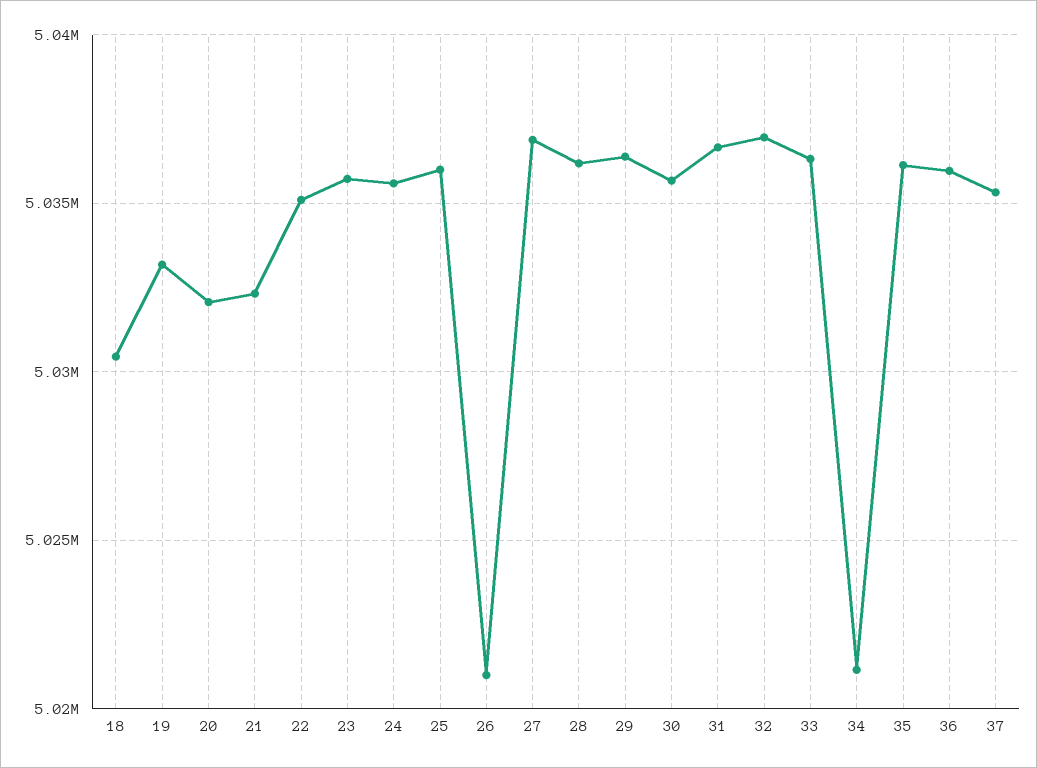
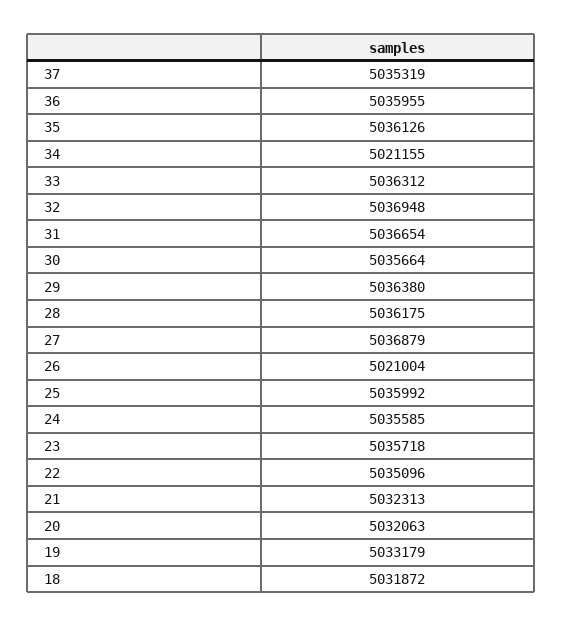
18: 5030500 -> 5031872

